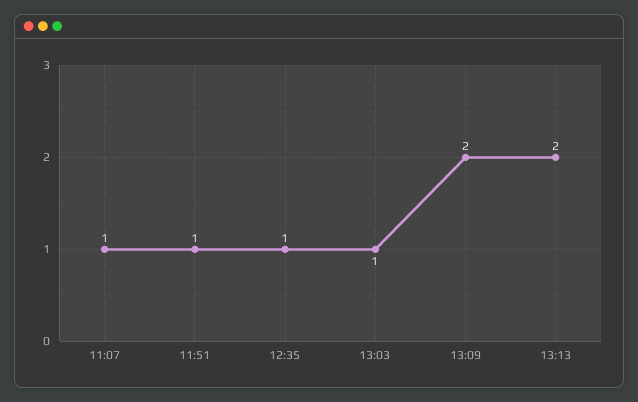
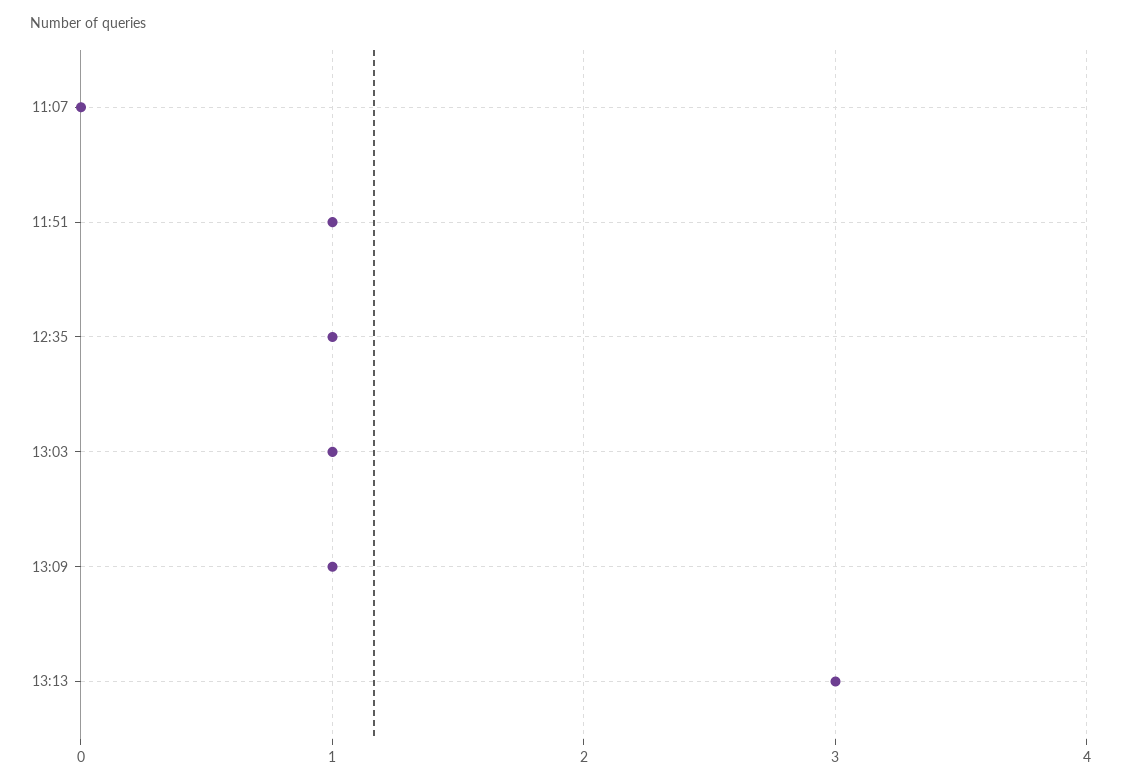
11:07: 1 -> 0
13:09: 2 -> 1
13:13: 2 -> 3

